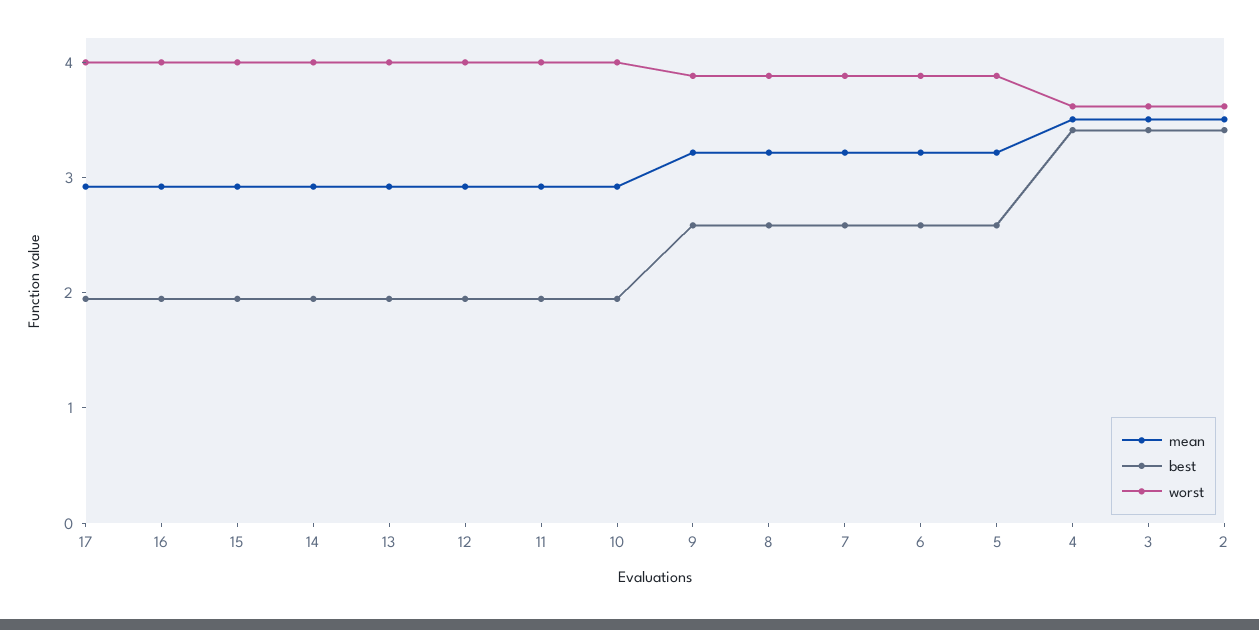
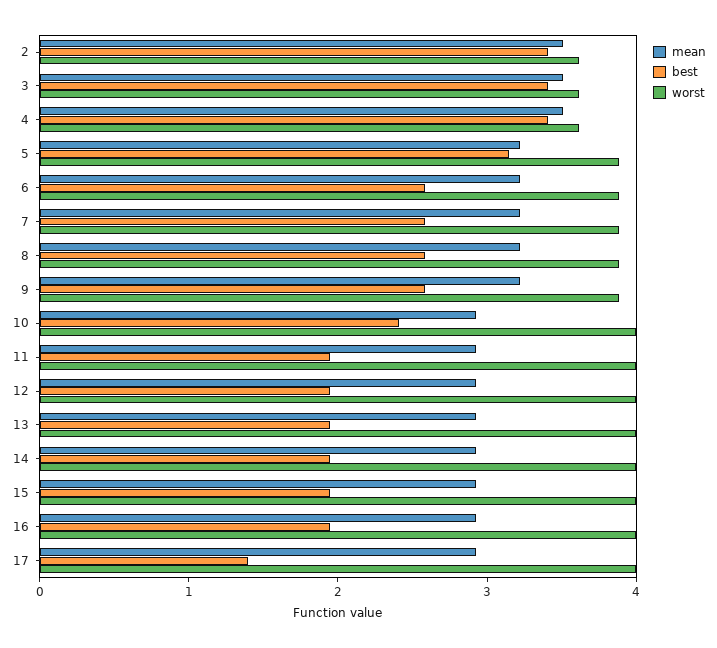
best, 17: 2 -> 1.4
best, 10: 2 -> 2.4
best, 5: 2.6 -> 3.2

